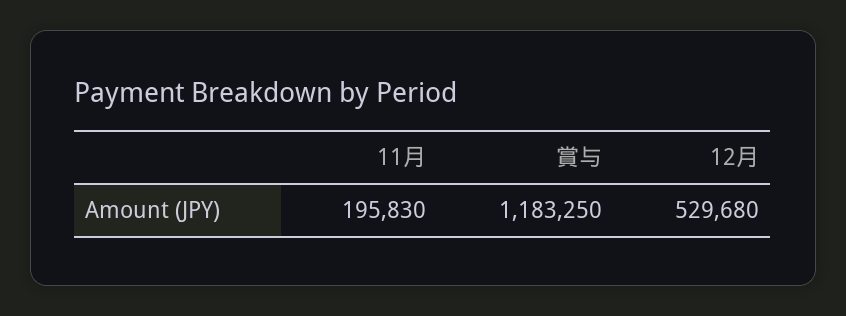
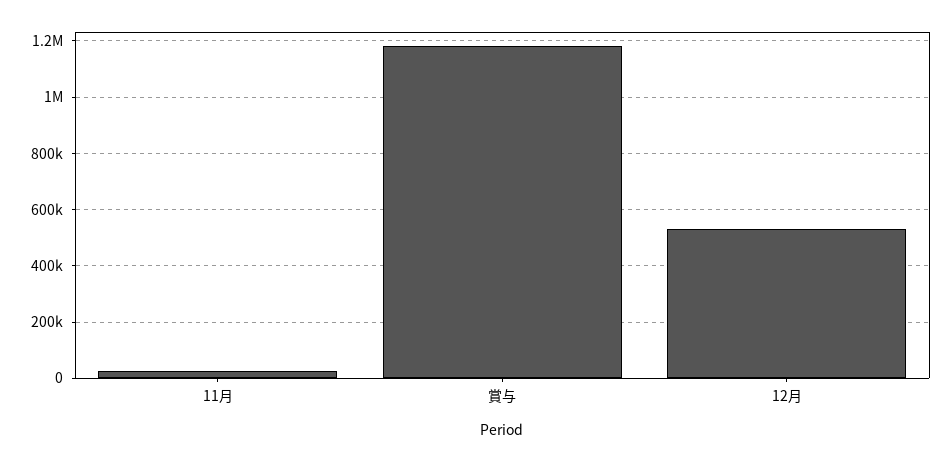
11月: 195830 -> 25000

